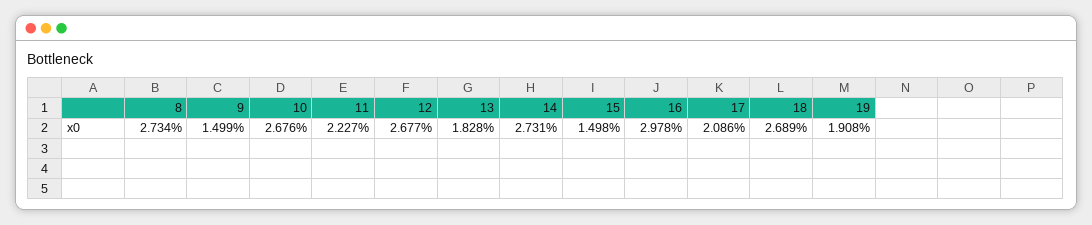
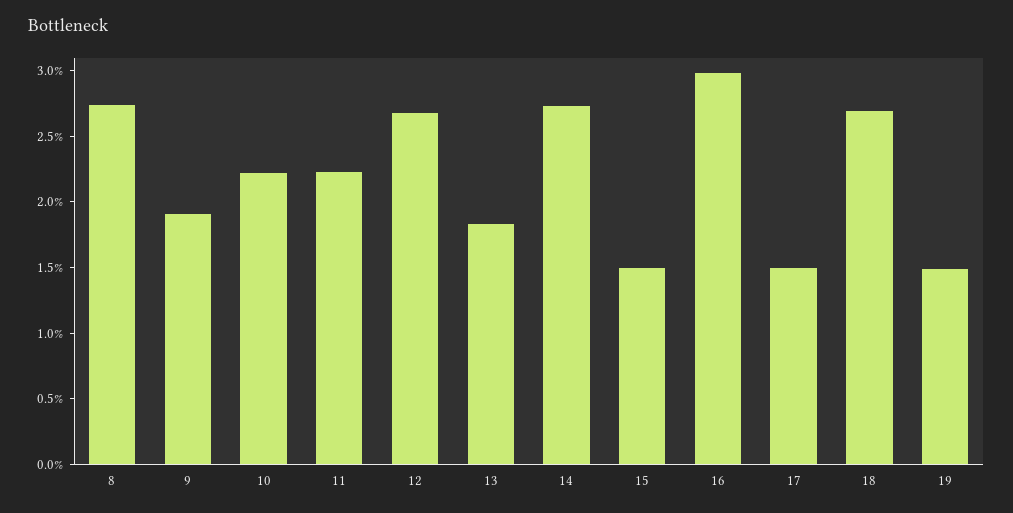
9: 1.499 -> 1.9
10: 2.676 -> 2.2
17: 2.086 -> 1.5
19: 1.908 -> 1.5

